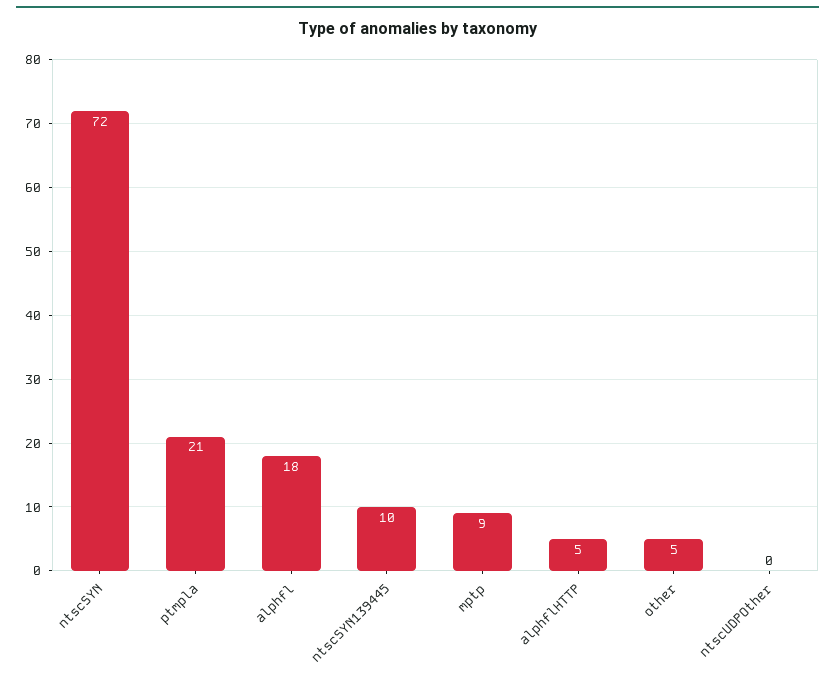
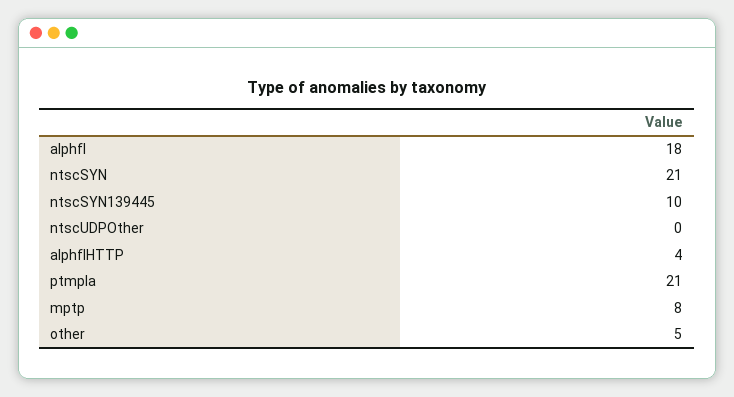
ntscSYN: 72 -> 21
mptp: 9 -> 8
alphflHTTP: 5 -> 4

